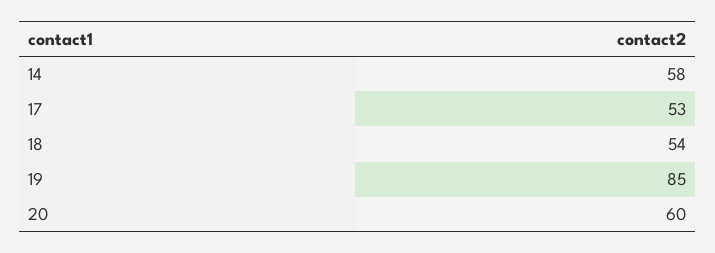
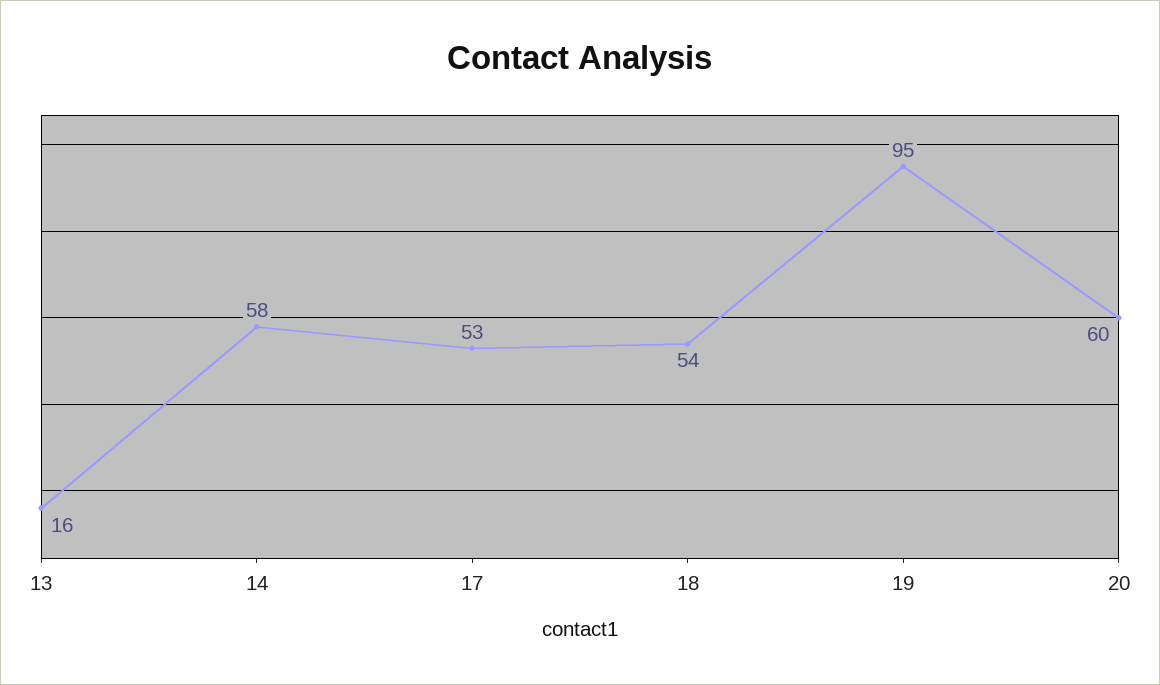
19: 85 -> 95
13: none -> 16

